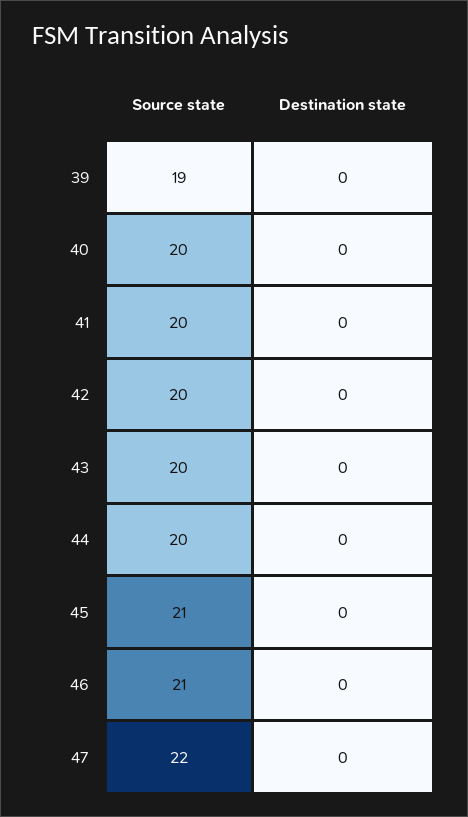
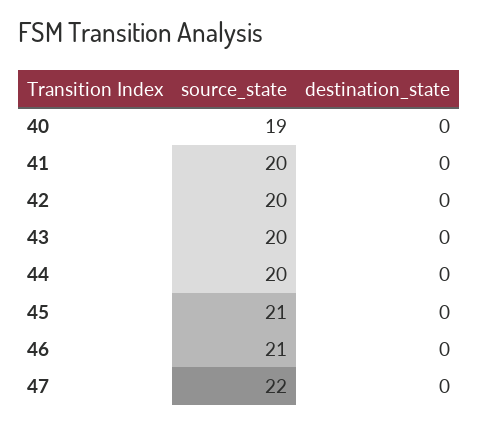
Source state, 39: 19 -> none
Destination state, 39: 0 -> none
Source state, 40: 20 -> 19

